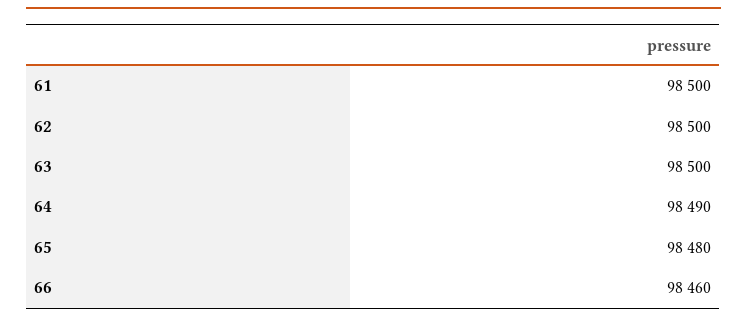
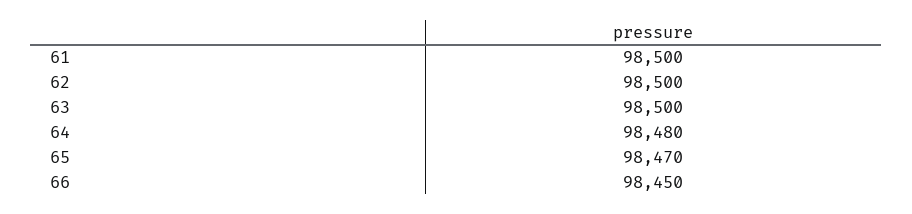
64: 98490 -> 98480
65: 98480 -> 98470
66: 98460 -> 98450

